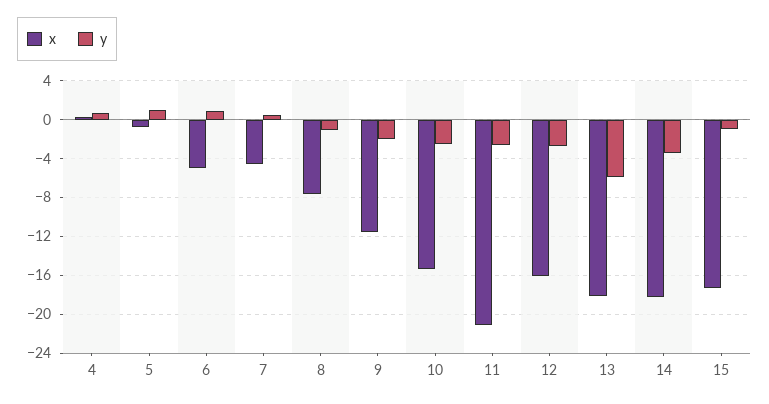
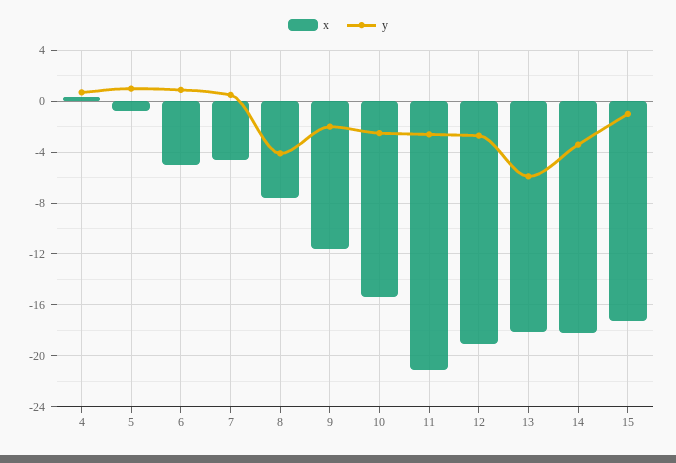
y, 8: -1 -> -4
x, 12: -16 -> -19

